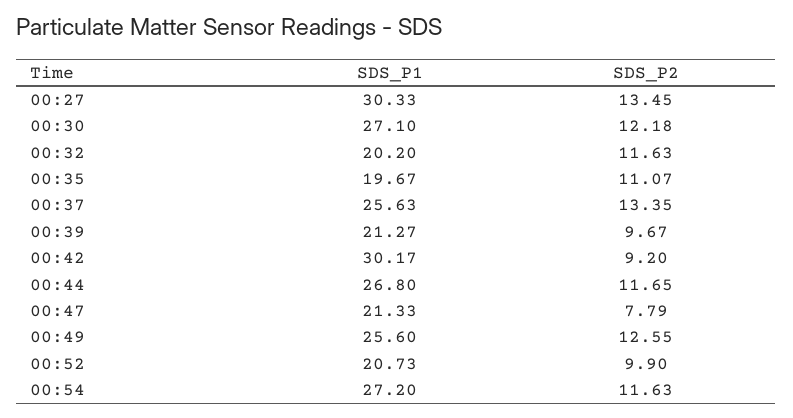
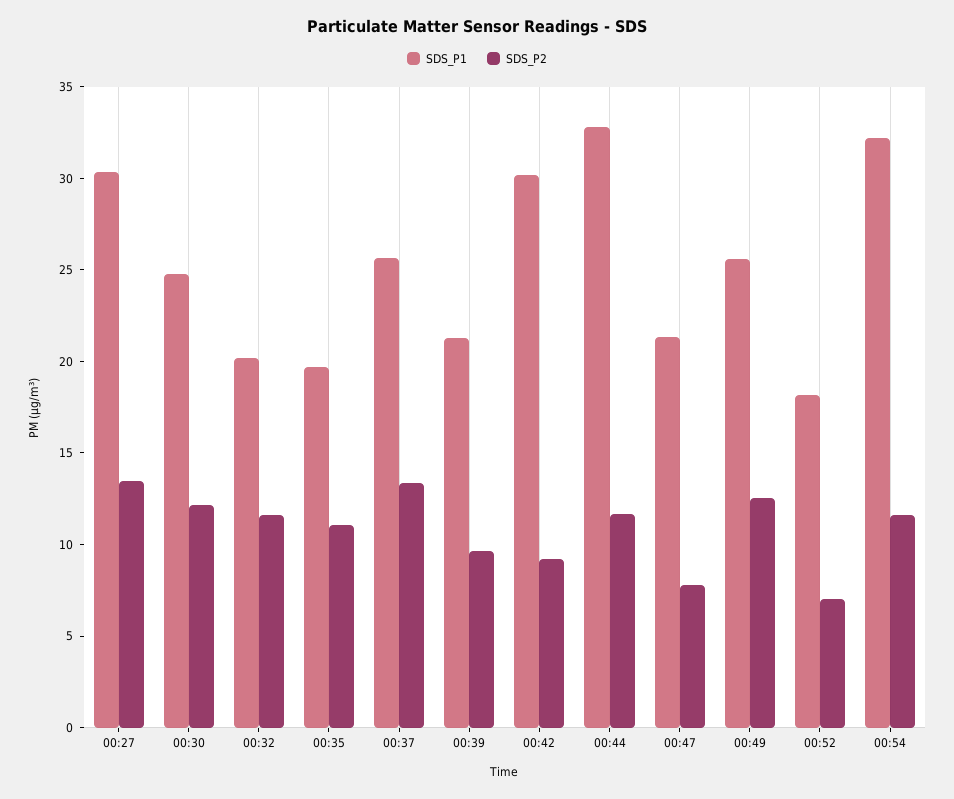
SDS_P1, 00:30: 27.1 -> 25
SDS_P1, 00:44: 26.8 -> 33
SDS_P1, 00:52: 20.73 -> 18
SDS_P2, 00:52: 9.9 -> 7
SDS_P1, 00:54: 27.2 -> 32

